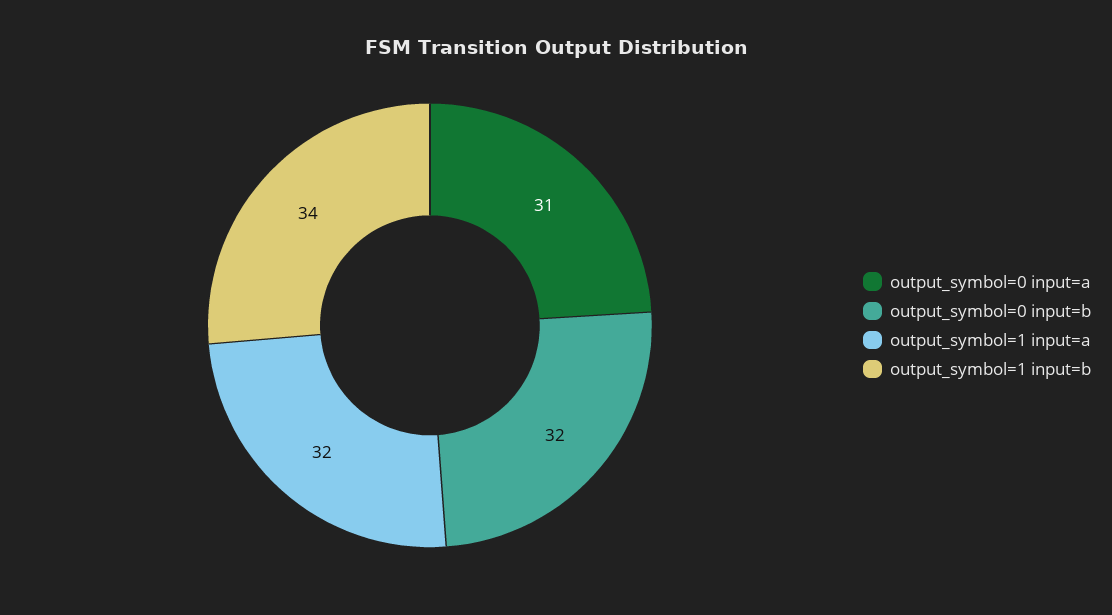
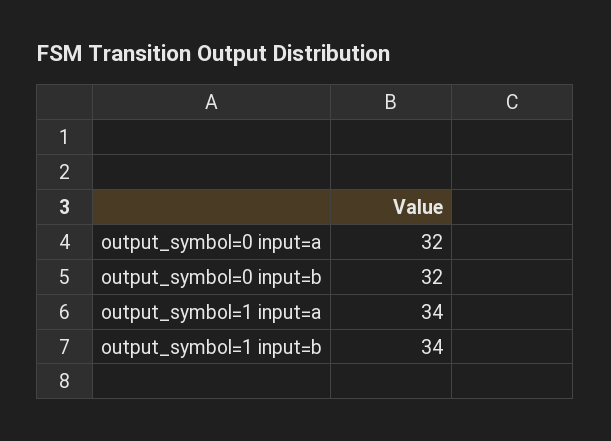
output_symbol=0 input=a: 31 -> 32
output_symbol=1 input=a: 32 -> 34

